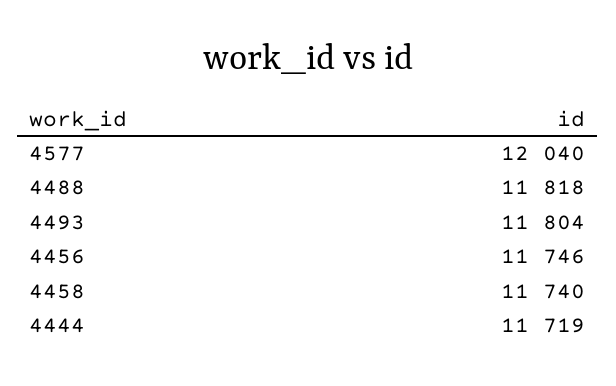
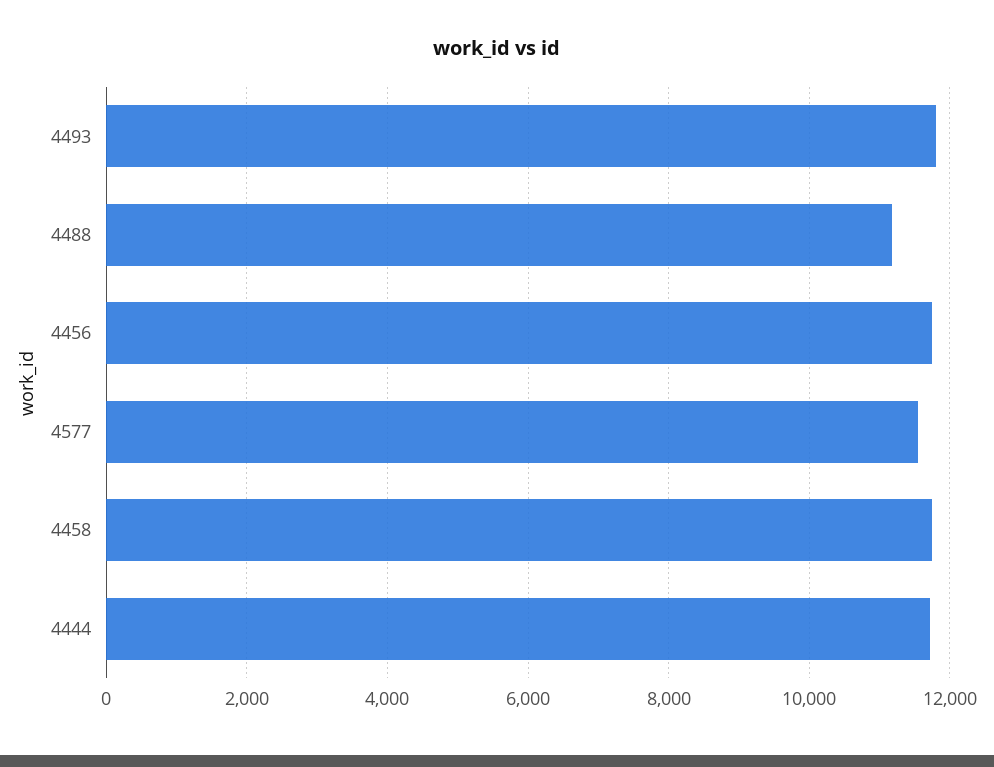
4577: 12040 -> 11600
4488: 11818 -> 11200

